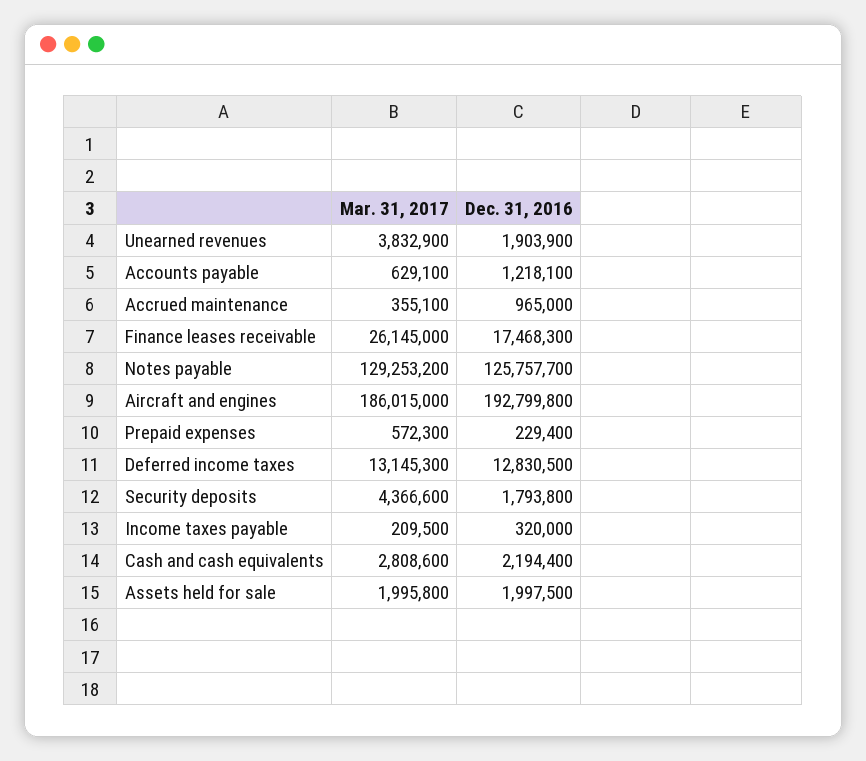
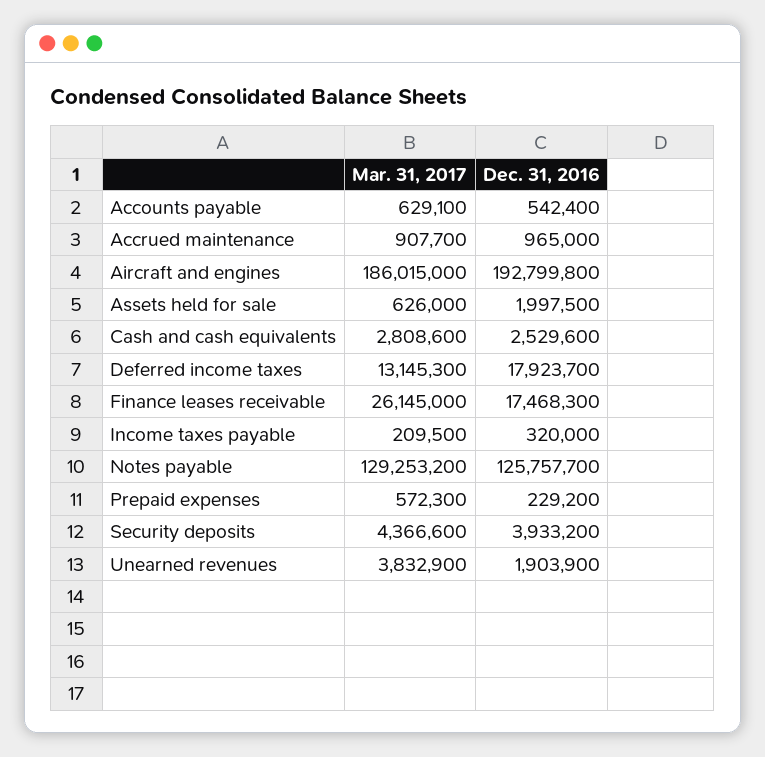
Dec. 31, 2016, Accounts payable: 1218100 -> 542400
Mar. 31, 2017, Accrued maintenance: 355100 -> 907700
Dec. 31, 2016, Prepaid expenses: 229400 -> 229200
Dec. 31, 2016, Deferred income taxes: 12830500 -> 17923700
Dec. 31, 2016, Security deposits: 1793800 -> 3933200
Dec. 31, 2016, Cash and cash equivalents: 2194400 -> 2529600
Mar. 31, 2017, Assets held for sale: 1995800 -> 626000

